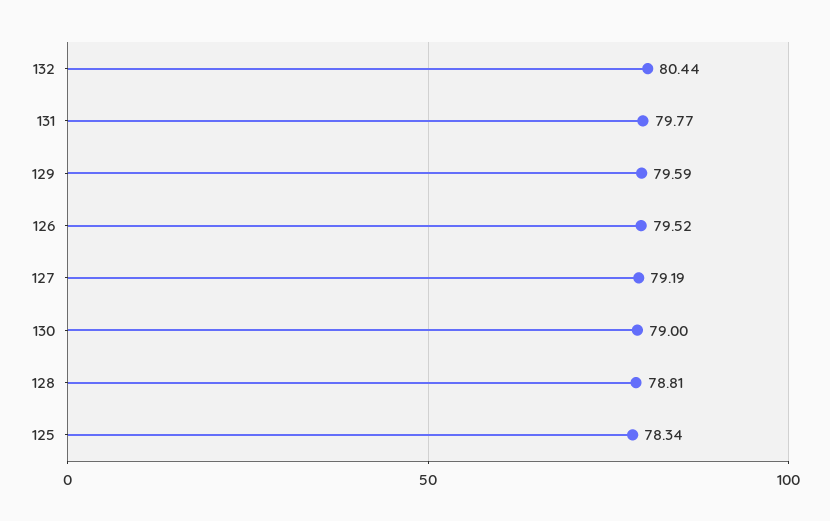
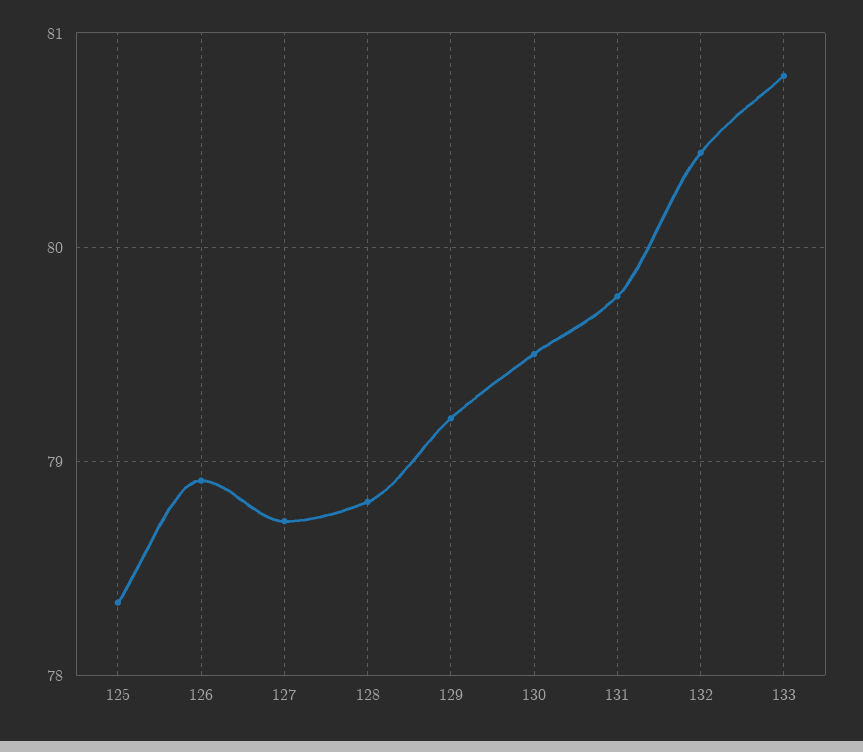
129: 79.59 -> 79.2
126: 79.52 -> 78.9
127: 79.19 -> 78.7
130: 79 -> 79.5
133: none -> 80.8

